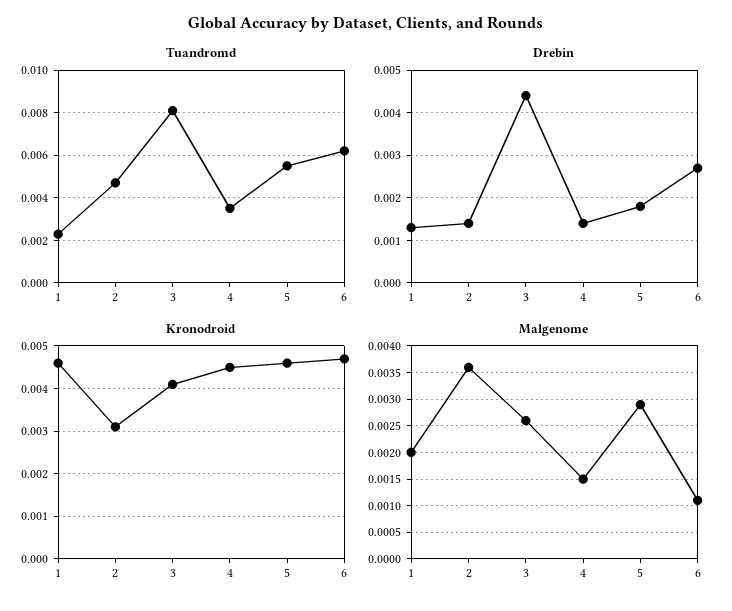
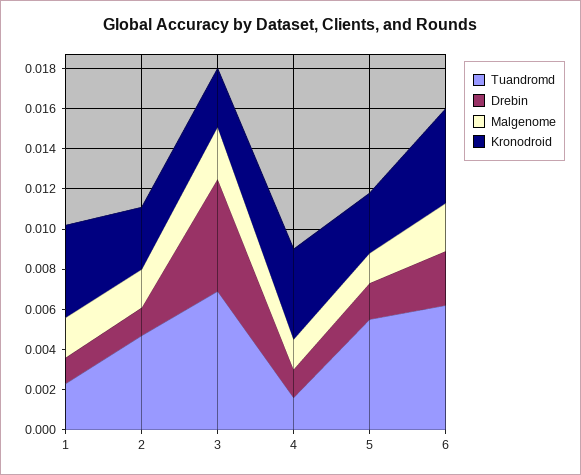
Tuandromd, 3: 0.008 -> 0.007
Tuandromd, 4: 0.0035 -> 0.0015
Drebin, 3: 0.0045 -> 0.0055
Kronodroid, 3: 0.004 -> 0.003
Kronodroid, 5: 0.0045 -> 0.003
Malgenome, 2: 0.0035 -> 0.002
Malgenome, 5: 0.003 -> 0.0015
Malgenome, 6: 0.001 -> 0.0025

